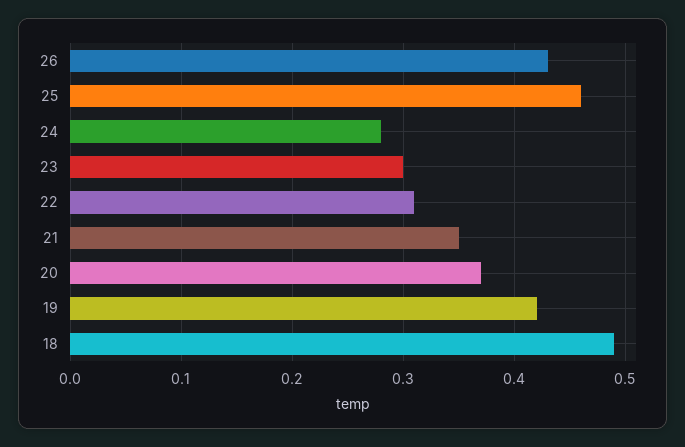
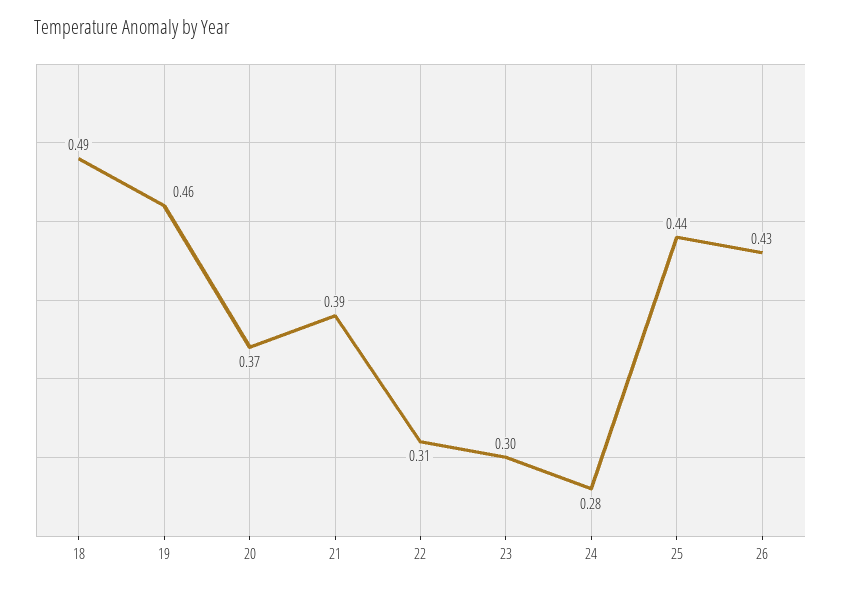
25: 0.46 -> 0.44
21: 0.35 -> 0.39
19: 0.42 -> 0.46

